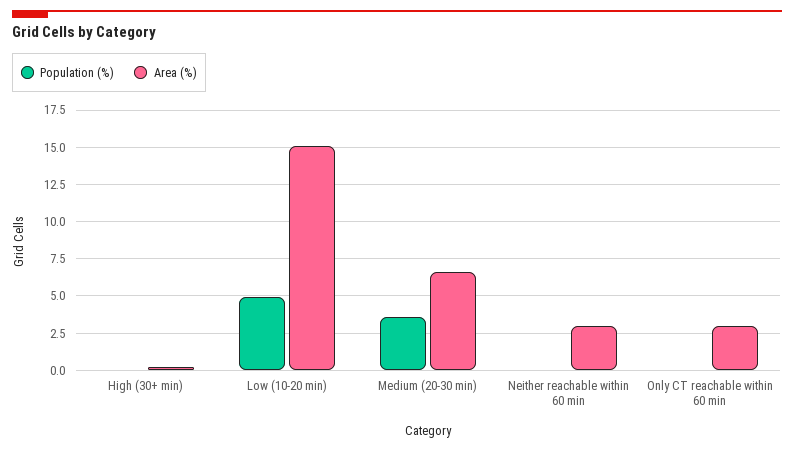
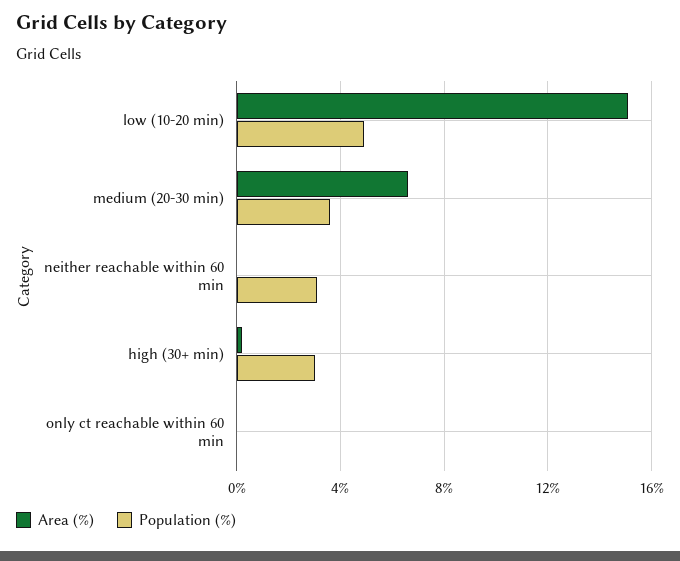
Population (%), High (30+ min): 0 -> 3
Population (%), Neither reachable within 60 min: 0 -> 3
Area (%), Neither reachable within 60 min: 3 -> 0
Area (%), Only CT reachable within 60 min: 3 -> 0

